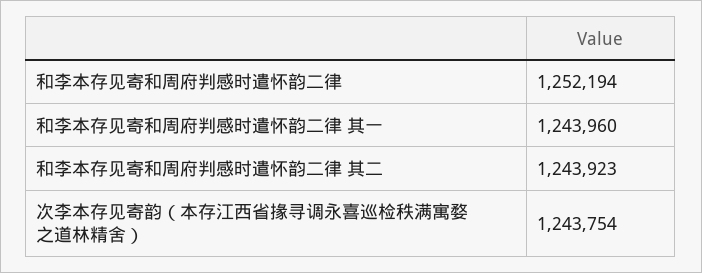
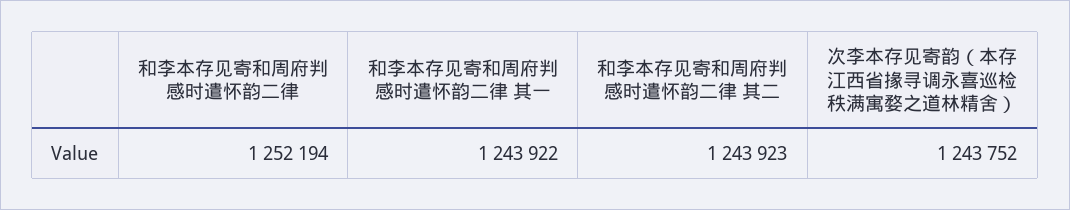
和李本存见寄和周府判感时遣怀韵二律 其一: 1243960 -> 1243922
次李本存见寄韵（本存江西省掾寻调永喜巡检秩满寓婺之道林精舍）: 1243754 -> 1243752

